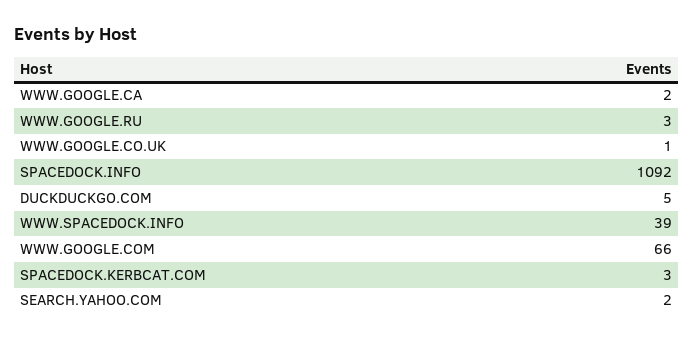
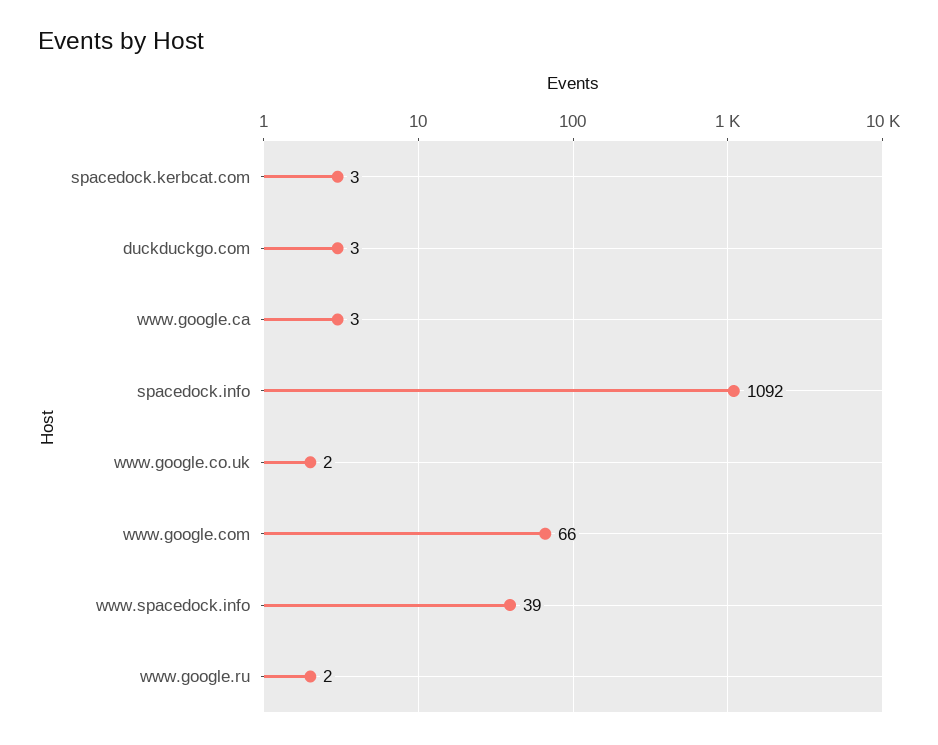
WWW.GOOGLE.CA: 2 -> 3
WWW.GOOGLE.RU: 3 -> 2
WWW.GOOGLE.CO.UK: 1 -> 2
DUCKDUCKGO.COM: 5 -> 3
SEARCH.YAHOO.COM: 2 -> none

